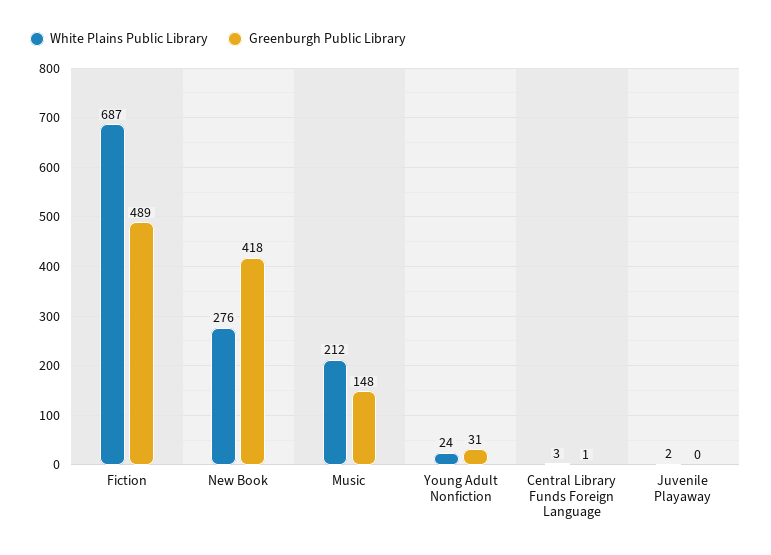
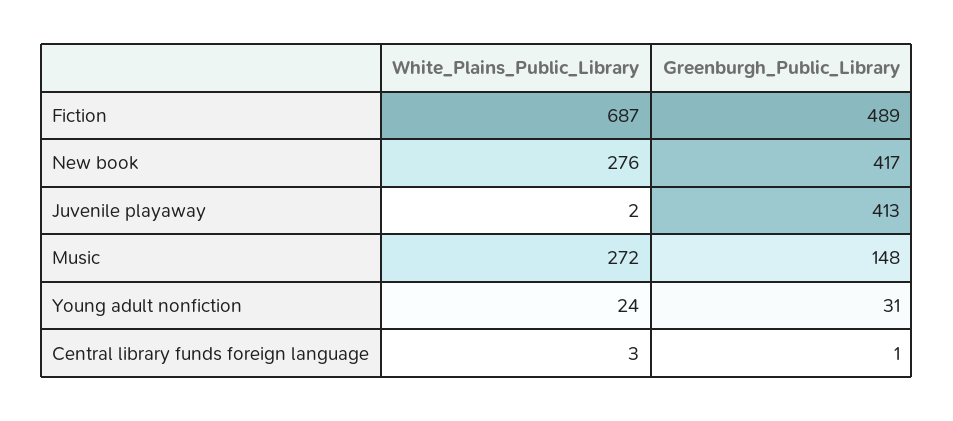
Greenburgh Public Library, New Book: 418 -> 417
White Plains Public Library, Music: 212 -> 272
Greenburgh Public Library, Juvenile Playaway: 0 -> 413

